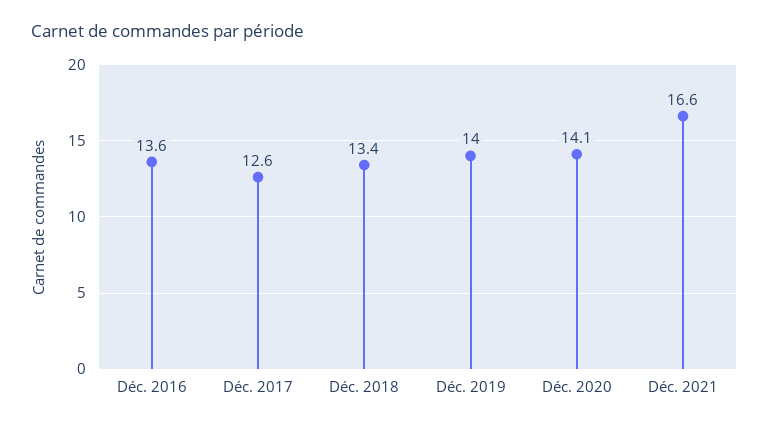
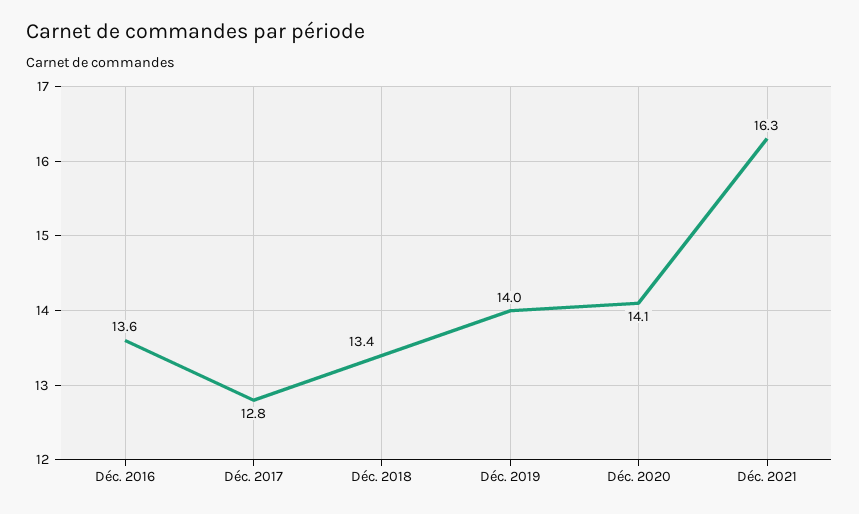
Déc. 2017: 12.6 -> 12.8
Déc. 2021: 16.6 -> 16.3

